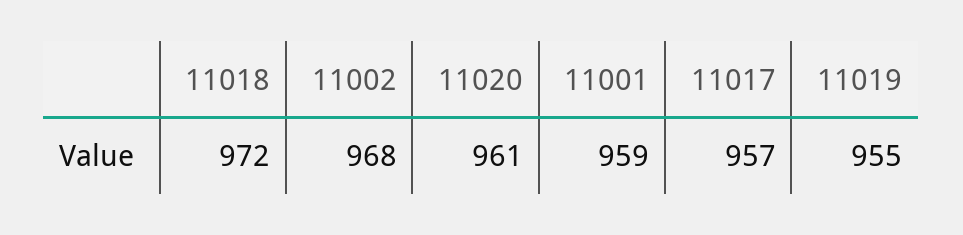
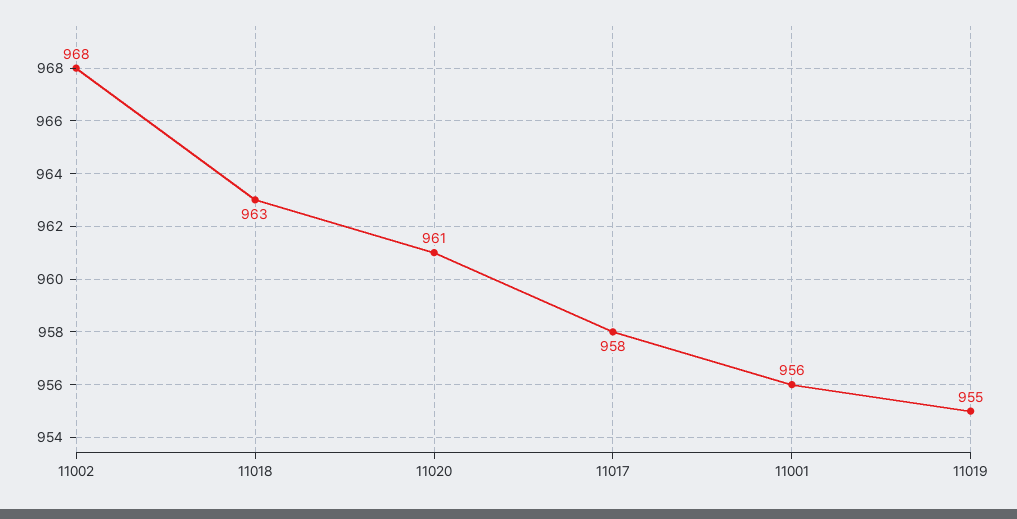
11018: 972 -> 963
11001: 959 -> 956
11017: 957 -> 958

